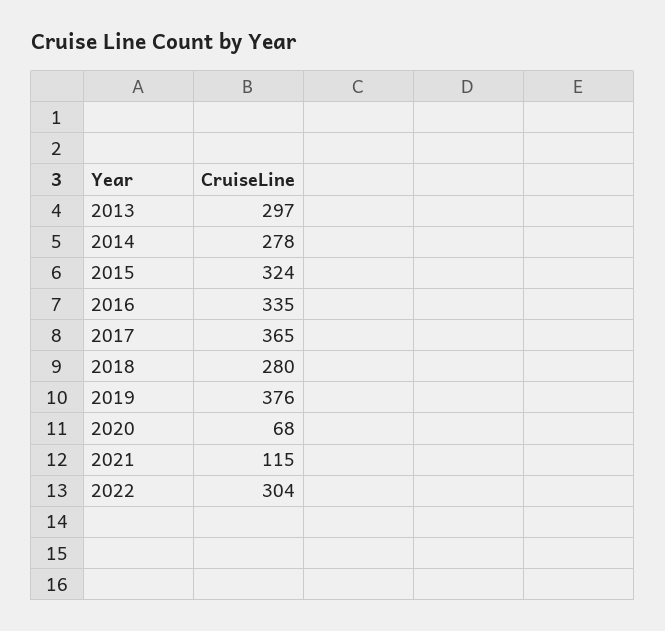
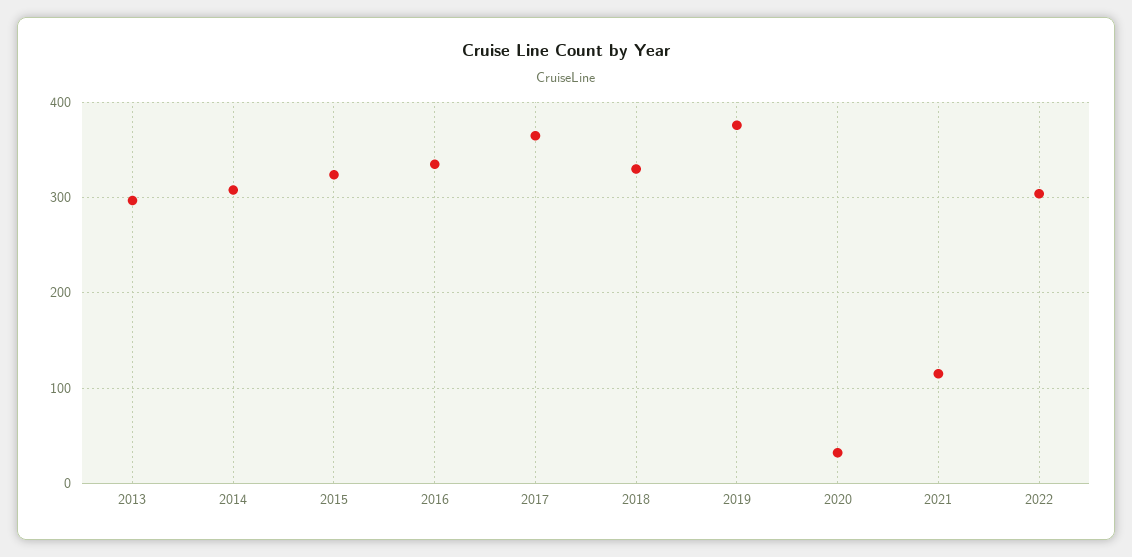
2014: 278 -> 310
2018: 280 -> 330
2020: 68 -> 30

